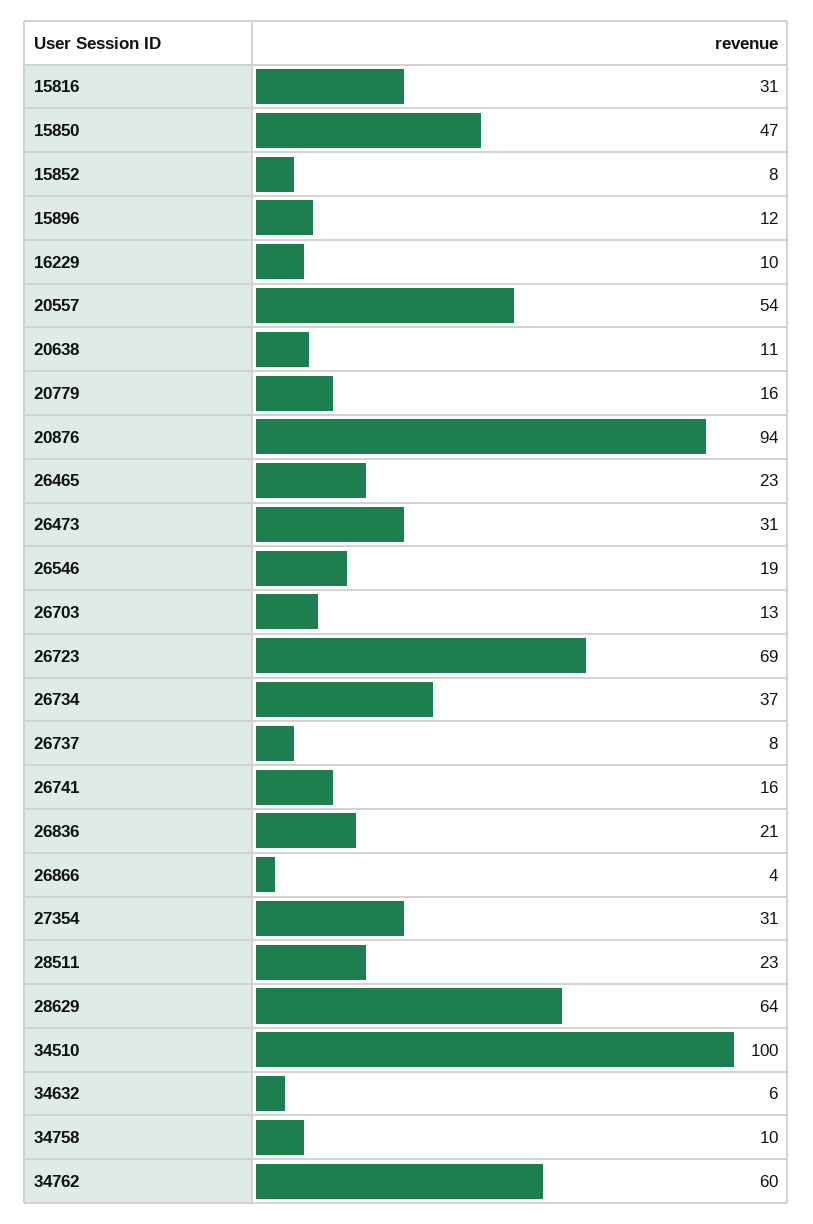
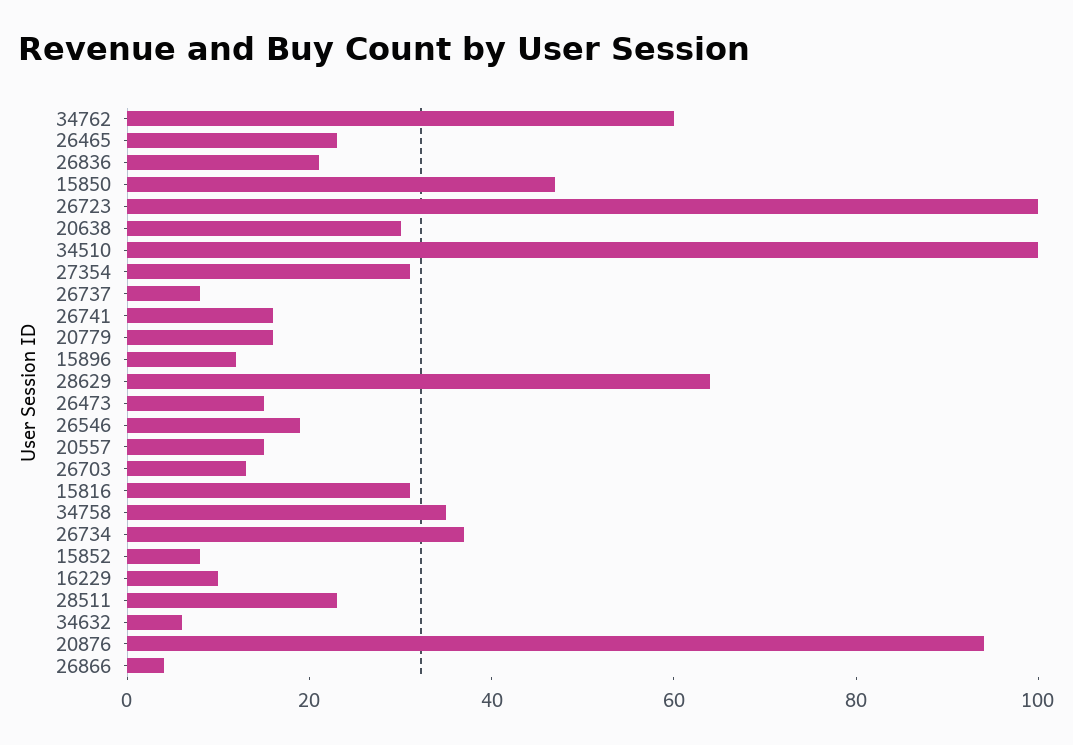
20557: 54 -> 15
20638: 11 -> 30
26473: 31 -> 15
26723: 69 -> 100
34758: 10 -> 35

